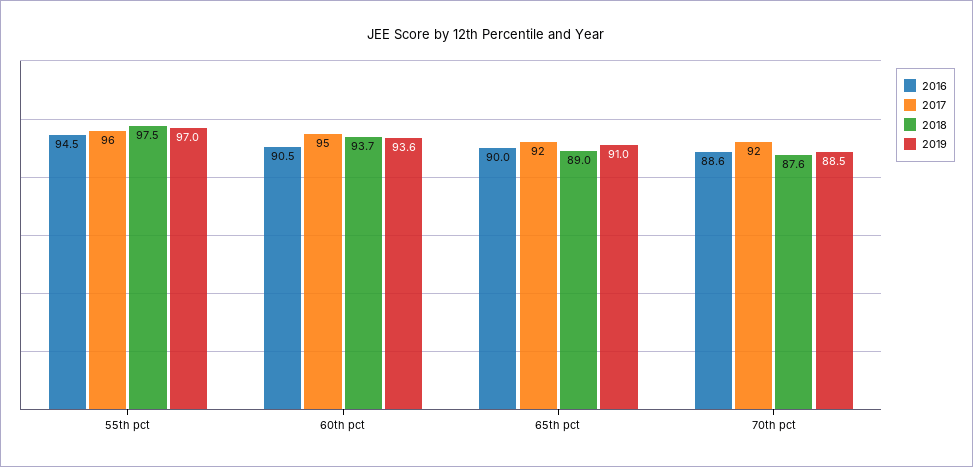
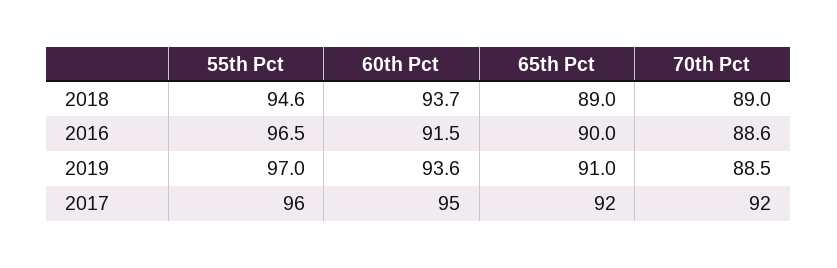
2016, 55th pct: 94.5 -> 96.5
2018, 55th pct: 97.5 -> 94.6
2016, 60th pct: 90.5 -> 91.5
2018, 70th pct: 87.6 -> 89

